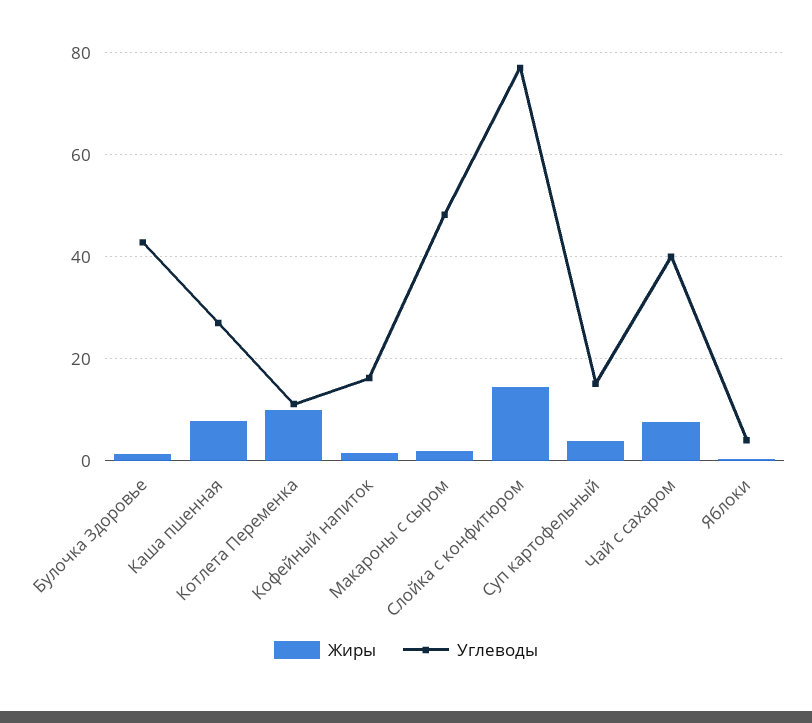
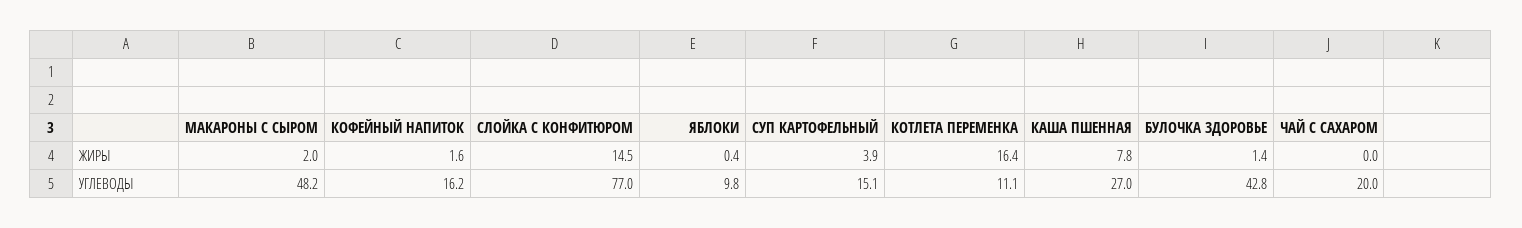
Жиры, Котлета Переменка: 10 -> 16.4
Жиры, Чай с сахаром: 8 -> 0
Углеводы, Чай с сахаром: 40 -> 20
Углеводы, Яблоки: 4 -> 9.8

